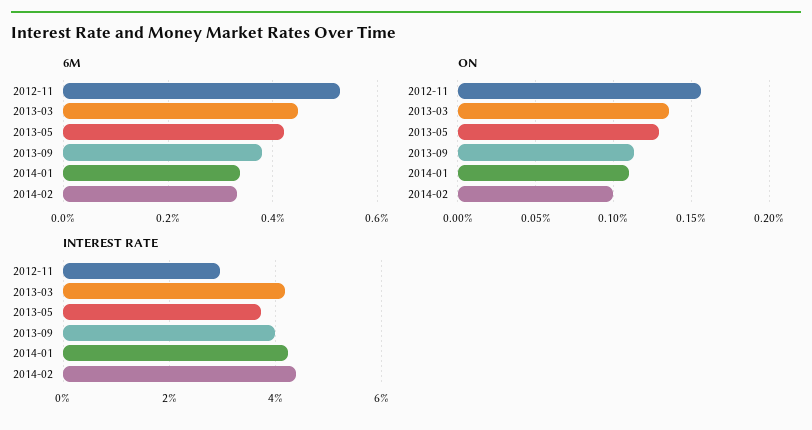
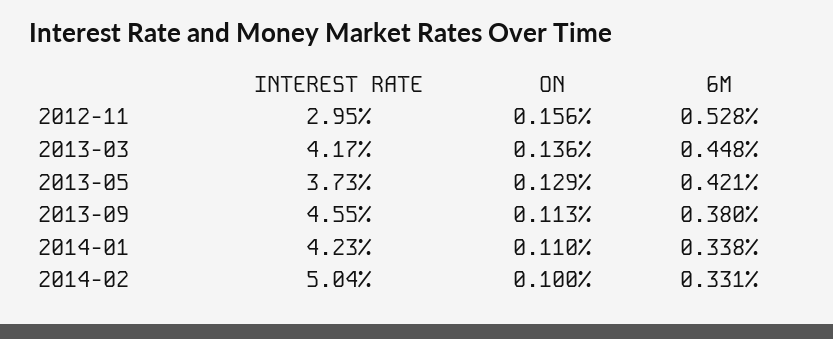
INTEREST RATE, 2013-09: 4 -> 4.55
INTEREST RATE, 2014-02: 4.4 -> 5.04

